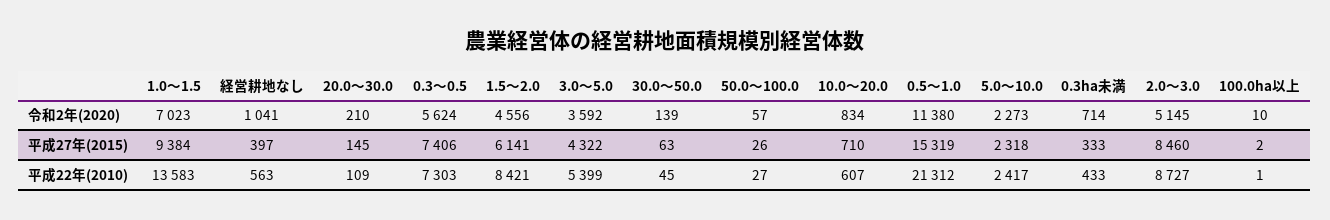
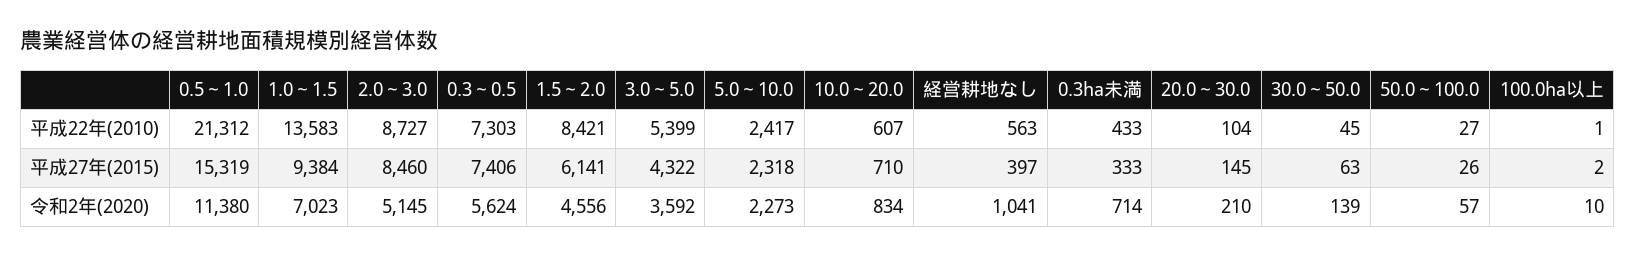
20.0～30.0, 平成22年(2010): 109 -> 104

